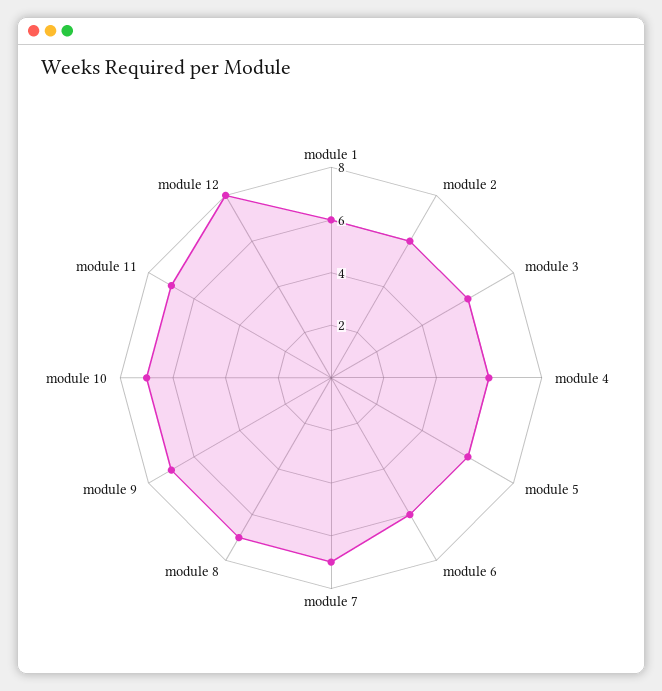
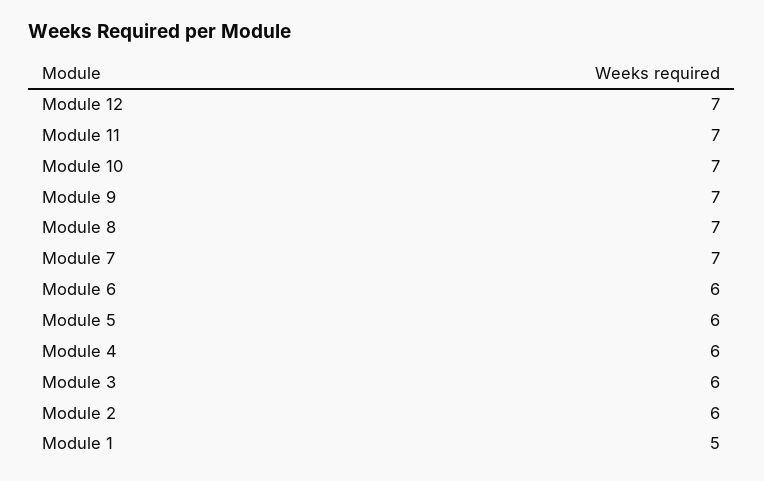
module 1: 6 -> 5
module 12: 8 -> 7

